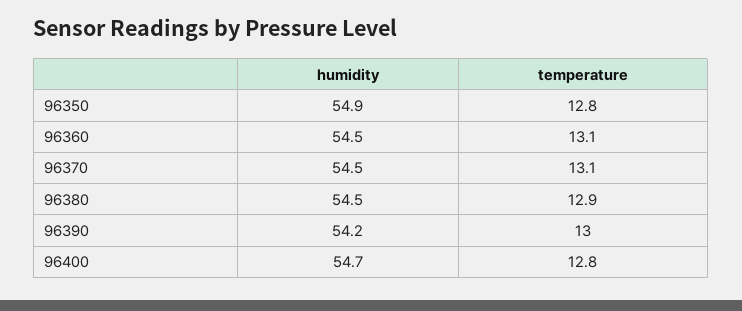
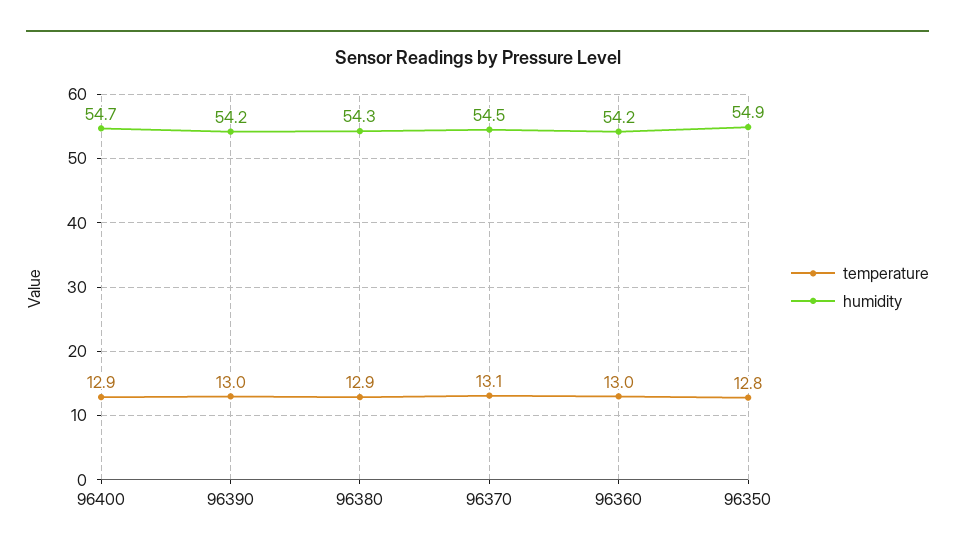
humidity, 96360: 54.5 -> 54.2
temperature, 96360: 13.1 -> 13
humidity, 96380: 54.5 -> 54.3
temperature, 96400: 12.8 -> 12.9

